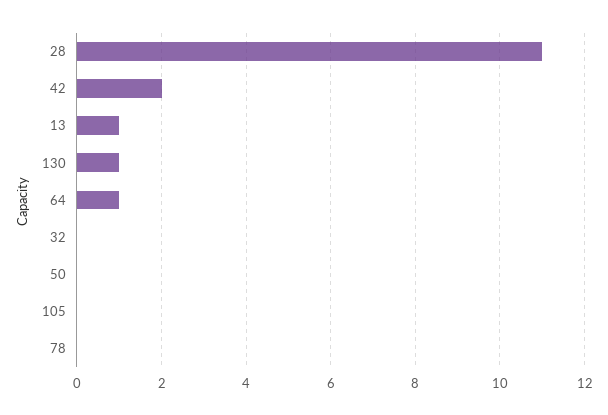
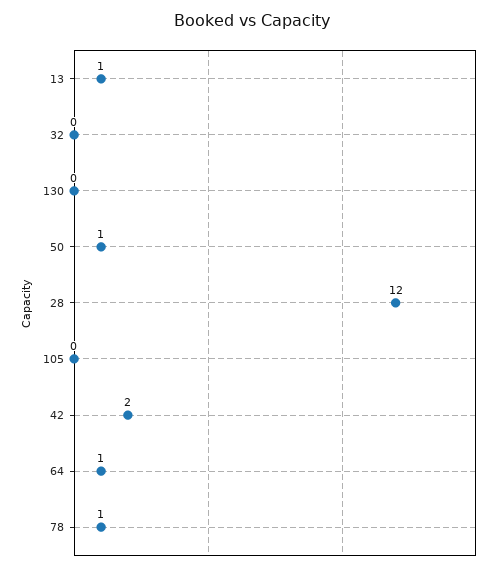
28: 11 -> 12
130: 1 -> 0
50: 0 -> 1
78: 0 -> 1

